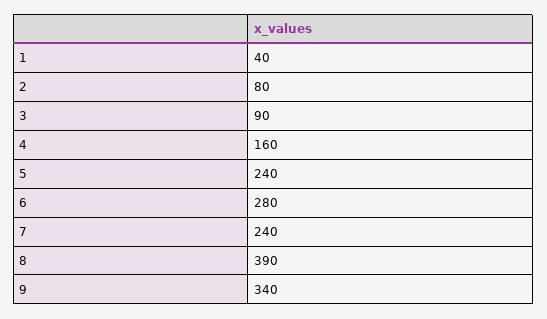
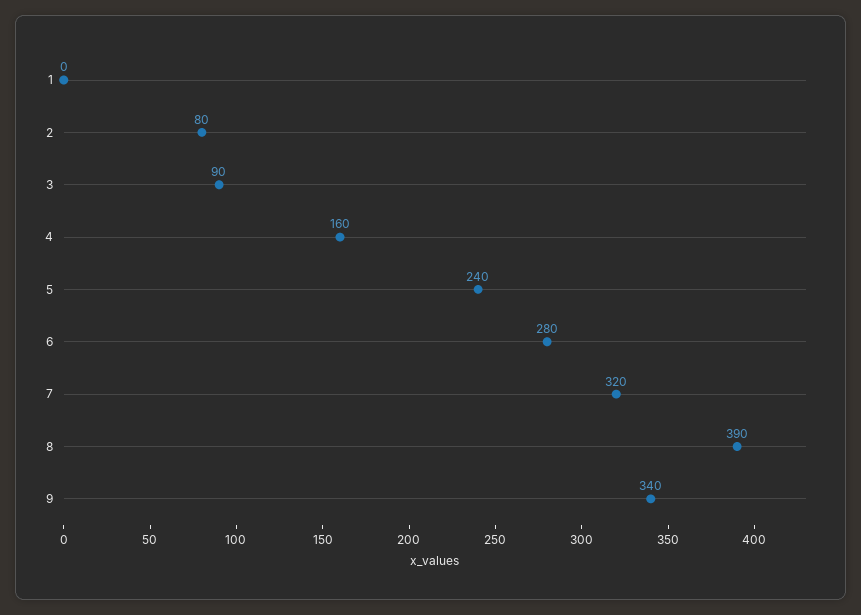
1: 40 -> 0
7: 240 -> 320

